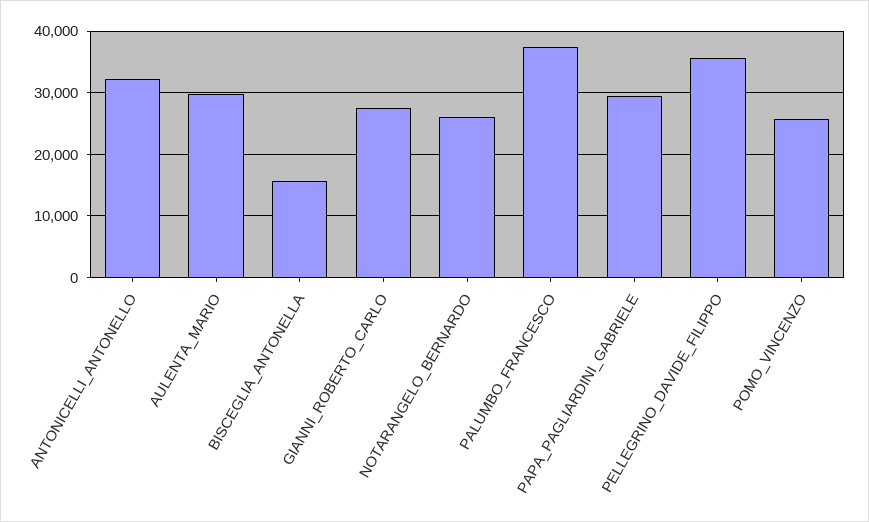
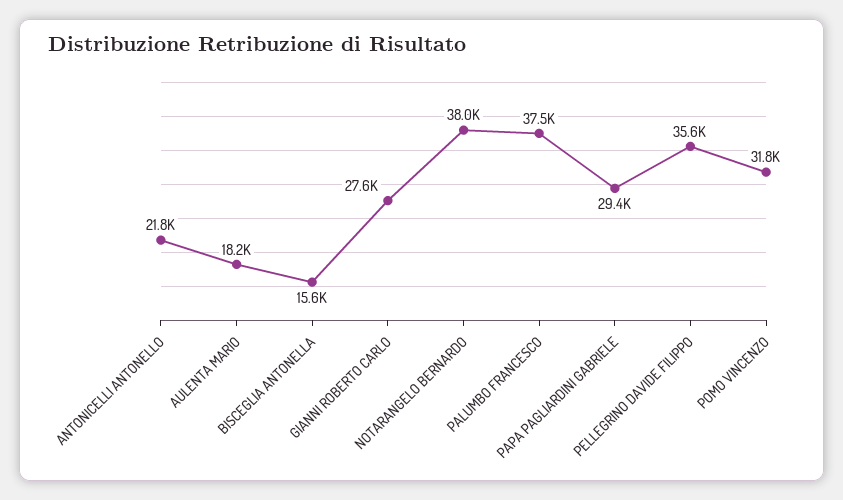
ANTONICELLI_ANTONELLO: 32000 -> 21800
AULENTA_MARIO: 30000 -> 18200
NOTARANGELO_BERNARDO: 26000 -> 38000
POMO_VINCENZO: 26000 -> 31800

